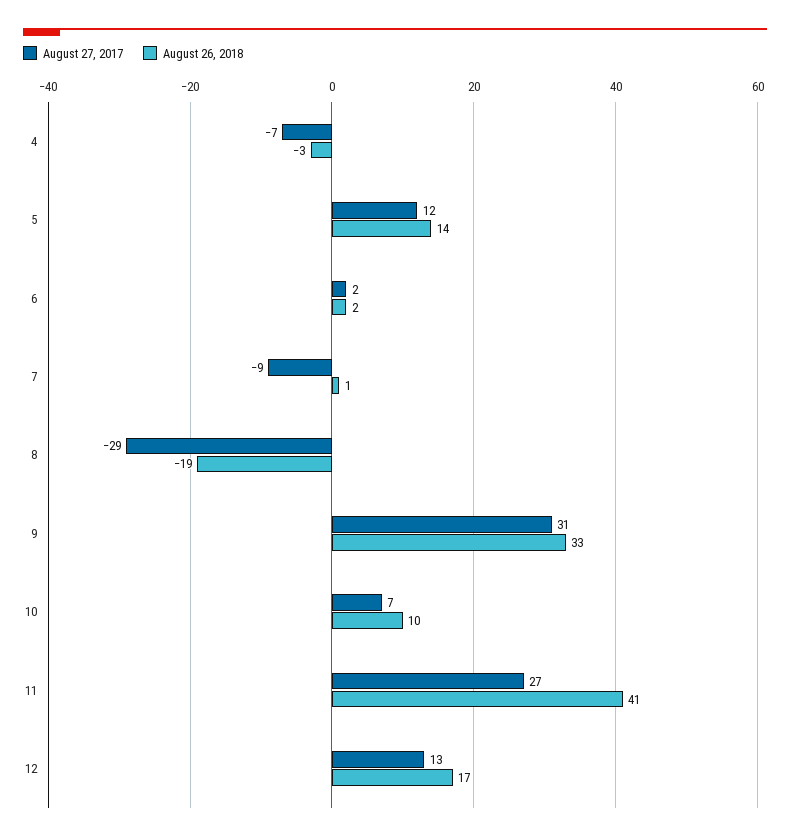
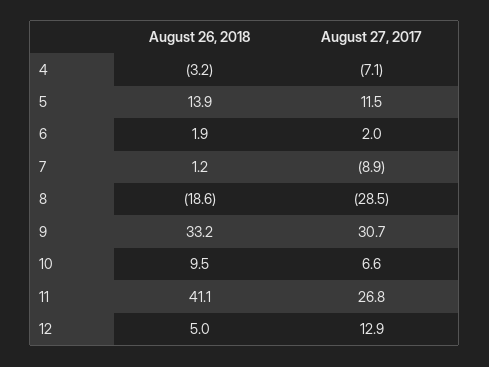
August 26, 2018, 12: 17 -> 5

